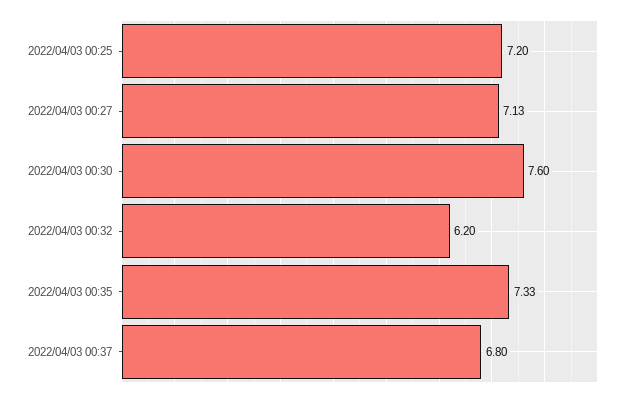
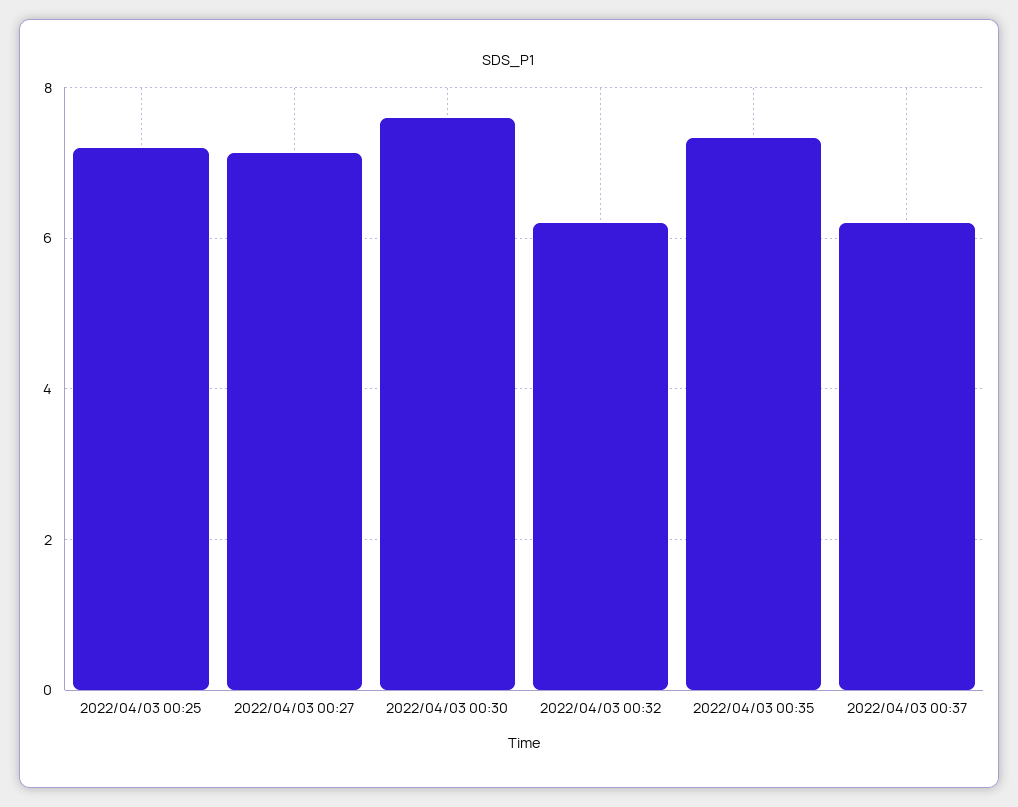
2022/04/03 00:37: 6.8 -> 6.2

